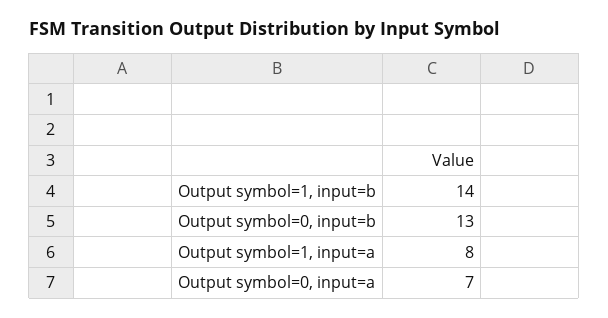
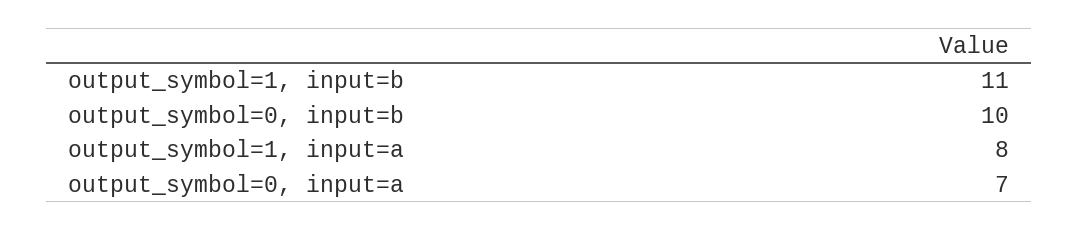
Output symbol=1, input=b: 14 -> 11
Output symbol=0, input=b: 13 -> 10

